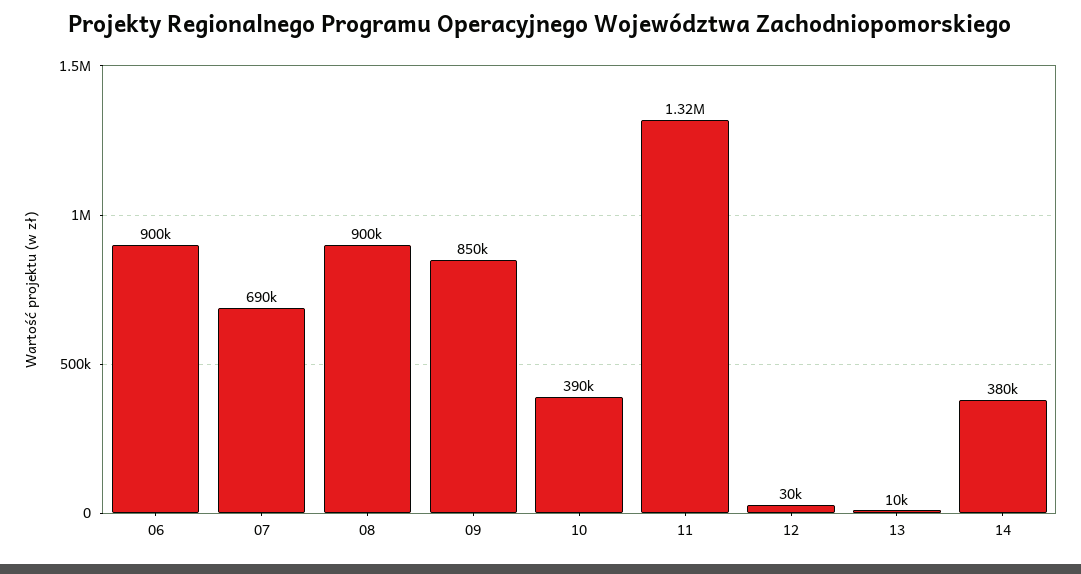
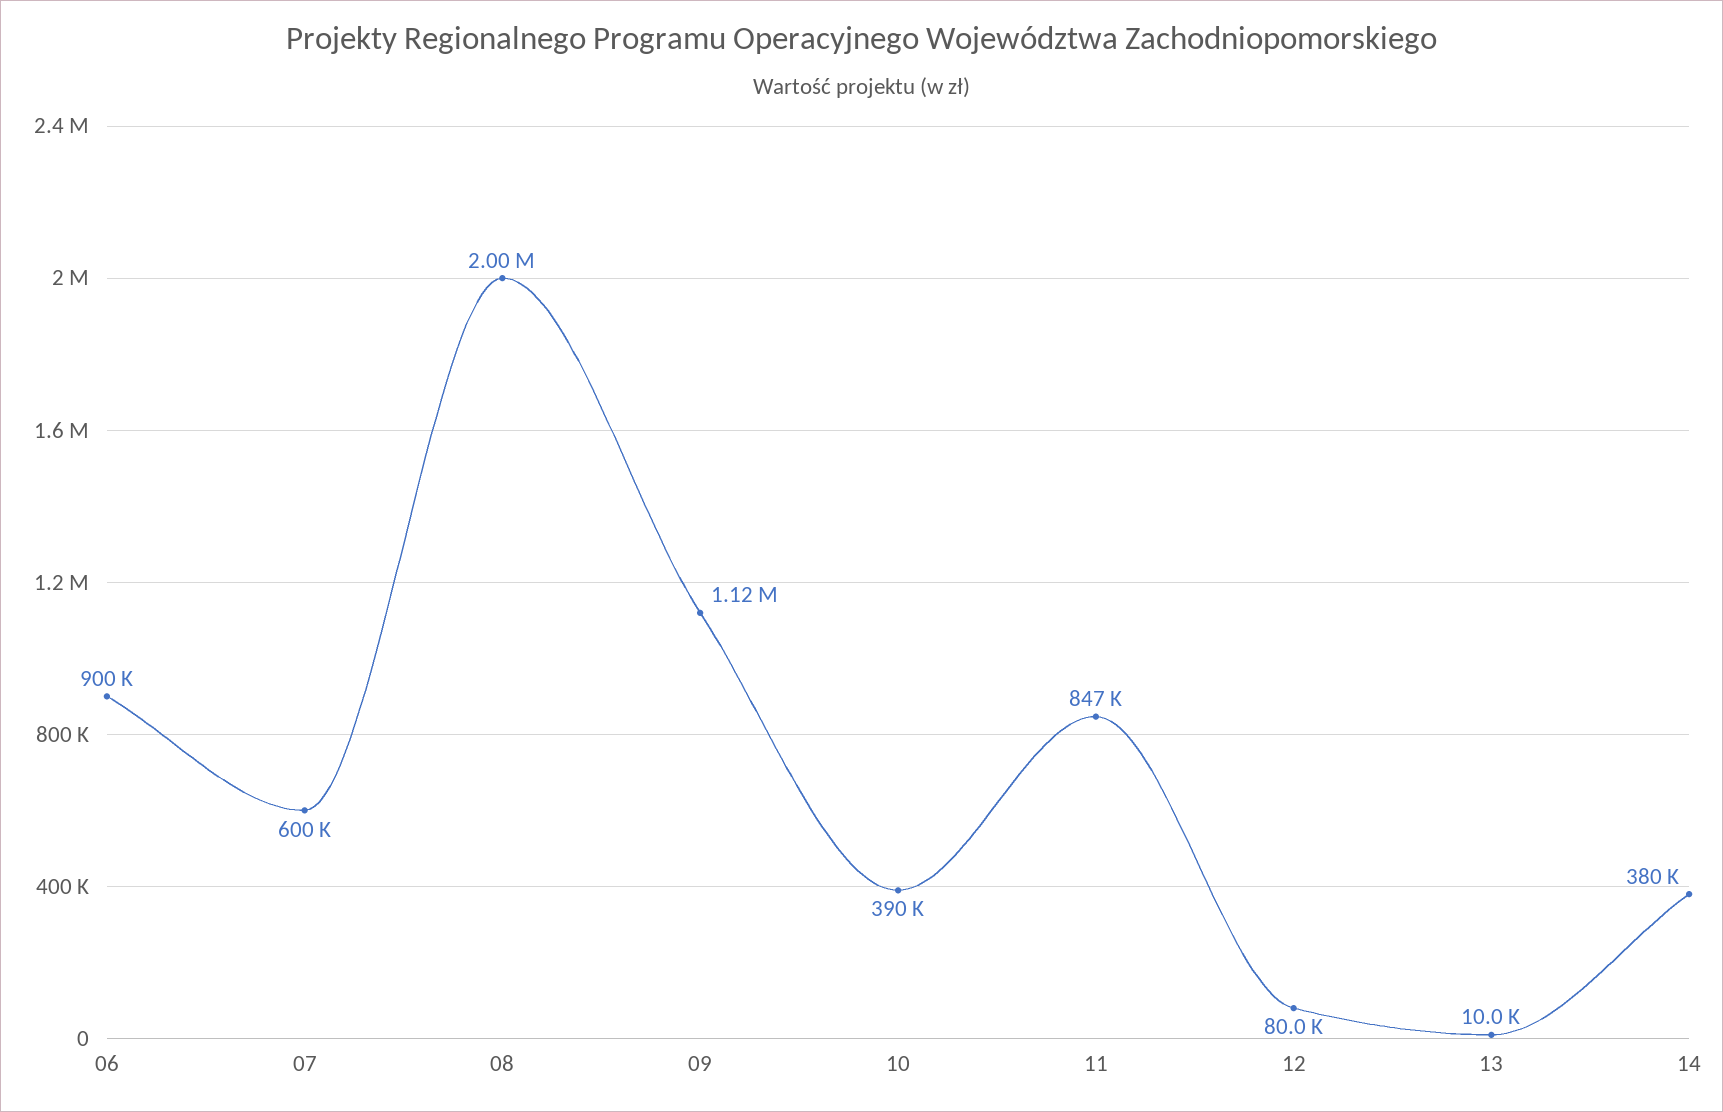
07: 690000 -> 600000
08: 900000 -> 2000000
09: 850000 -> 1120000
11: 1320000 -> 847000
12: 30000 -> 80000

